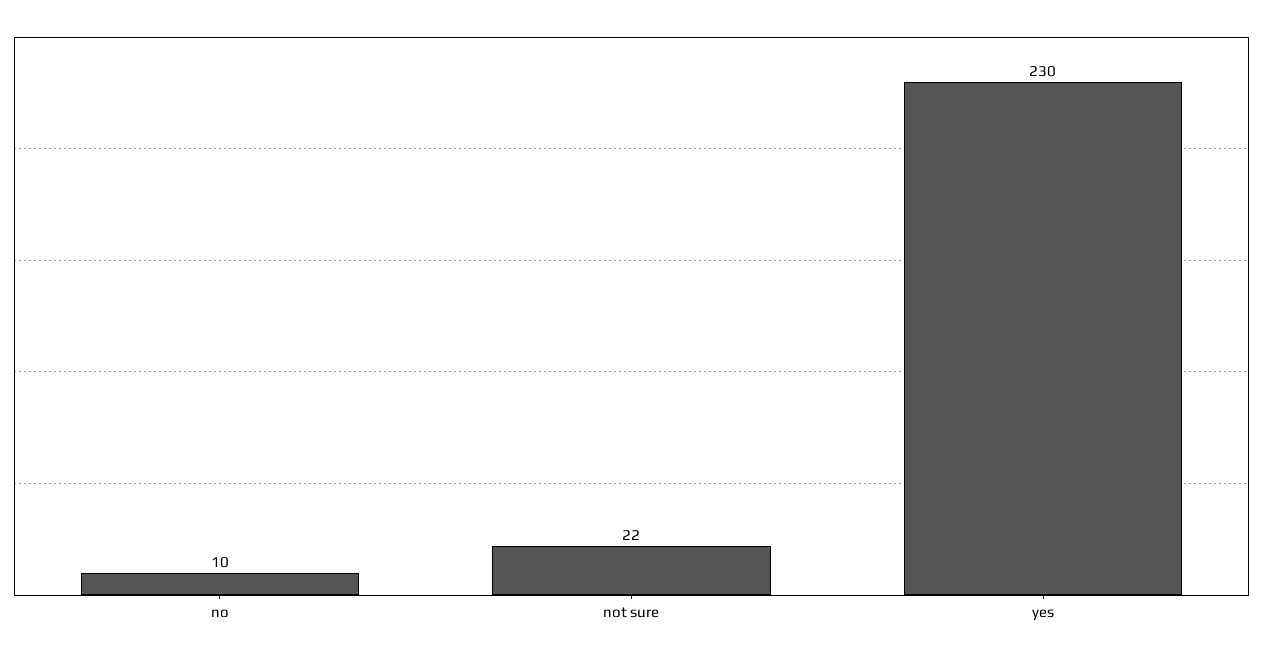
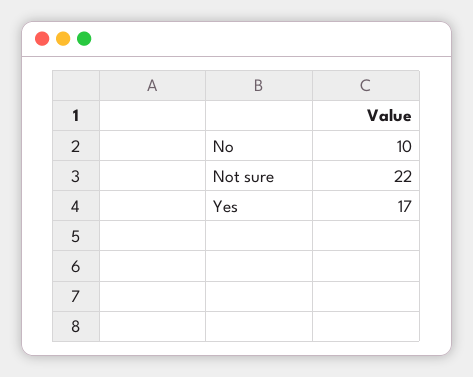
yes: 230 -> 17

